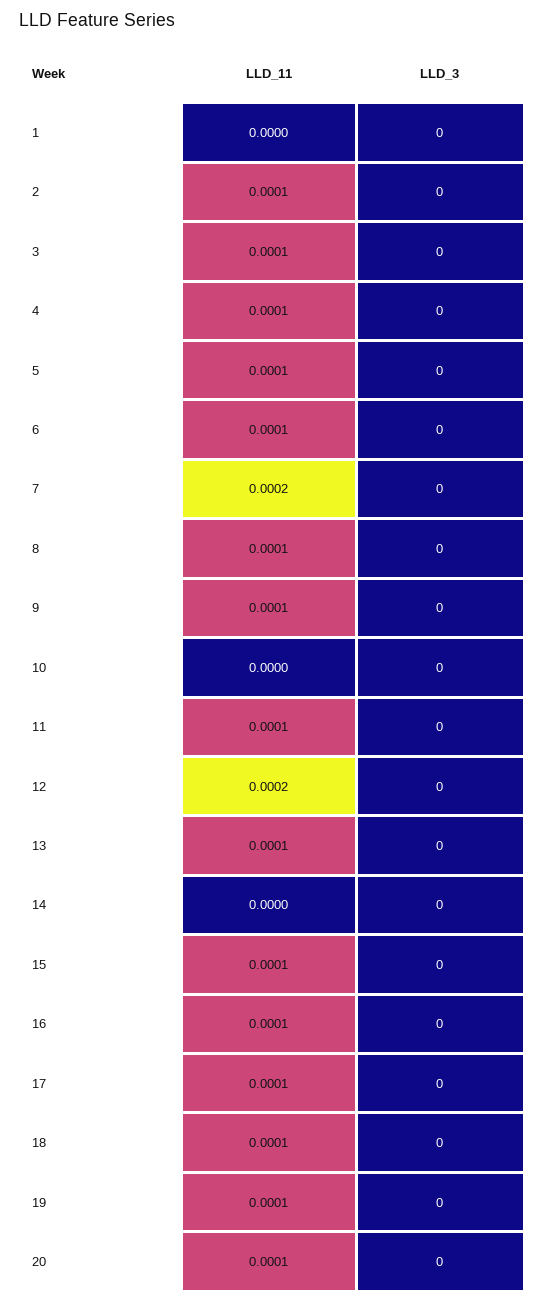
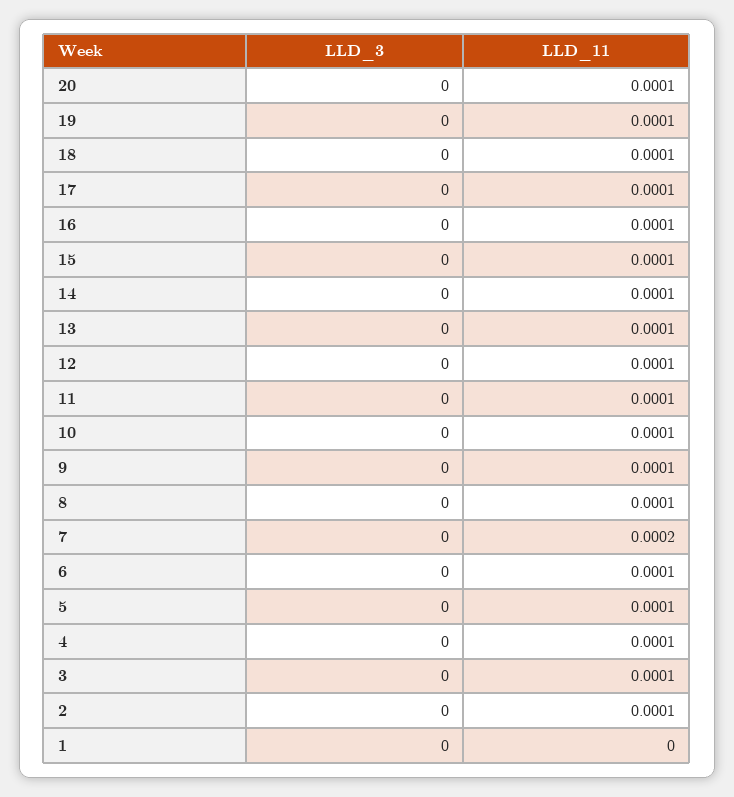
LLD_11, 10: 0 -> 0.0001
LLD_11, 12: 0.0002 -> 0.0001
LLD_11, 14: 0 -> 0.0001

